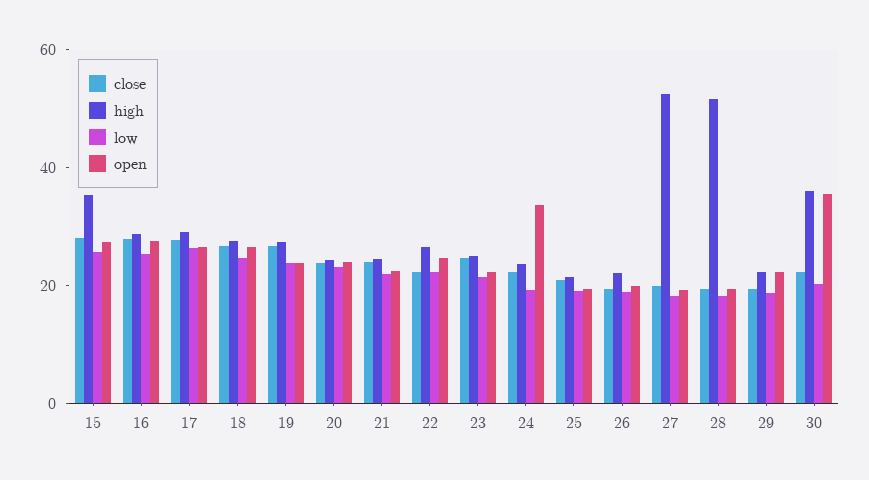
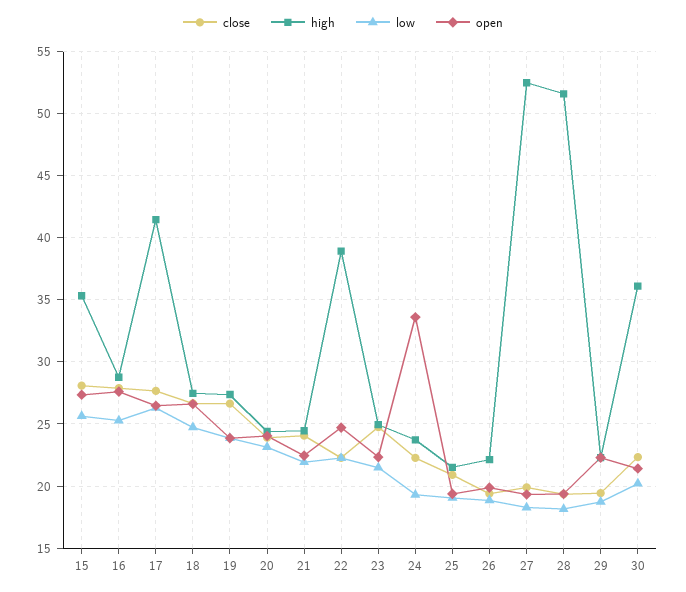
high, 17: 30 -> 41.5
high, 22: 25 -> 39
open, 30: 35 -> 21.5

